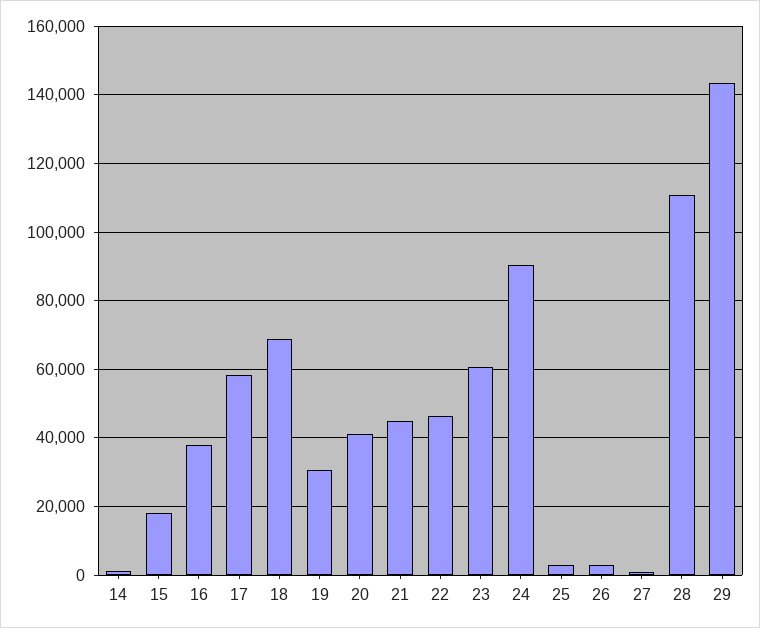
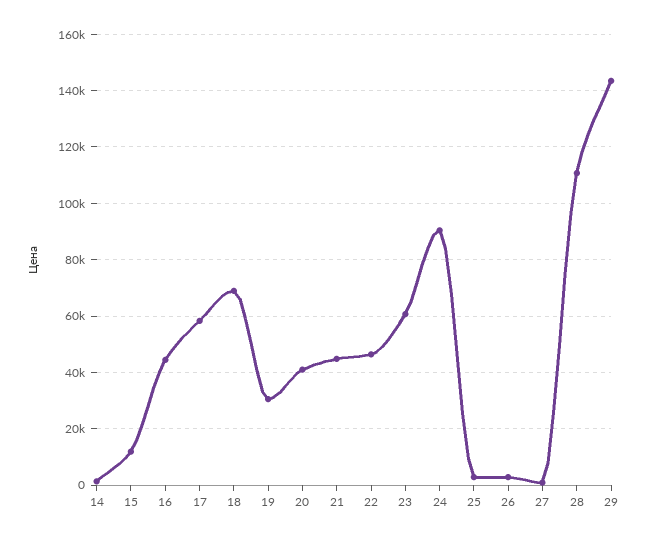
15: 18000 -> 12500
16: 38000 -> 45000

